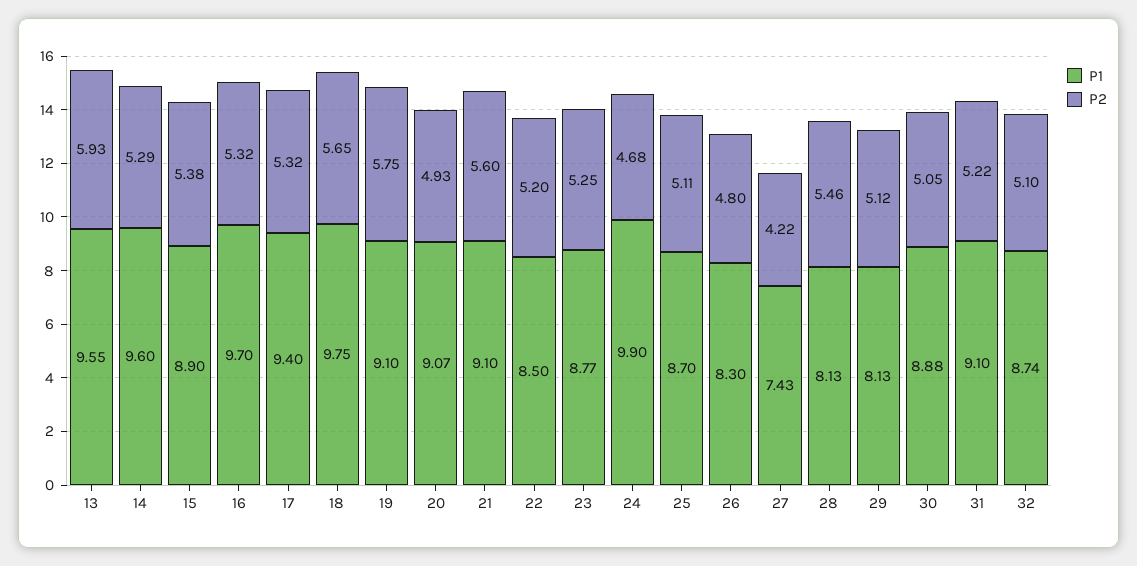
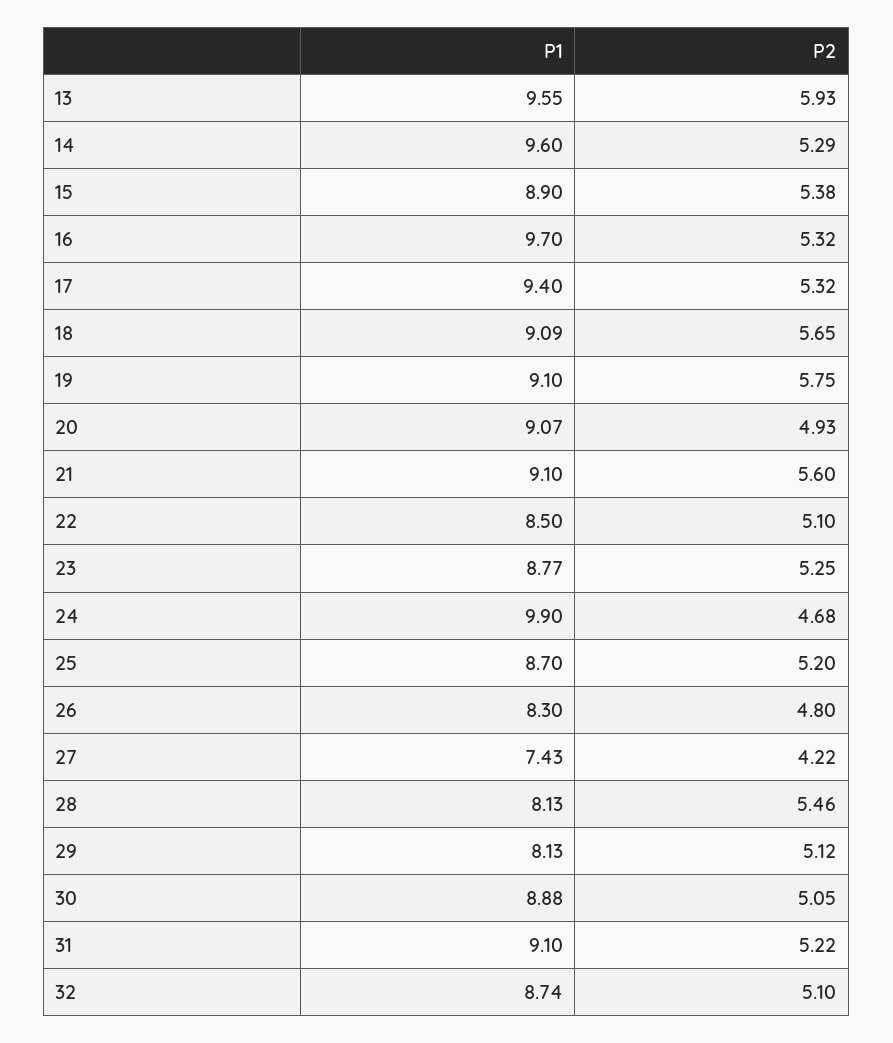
P1, 18: 9.75 -> 9.09
P2, 22: 5.2 -> 5.1
P2, 25: 5.11 -> 5.2

